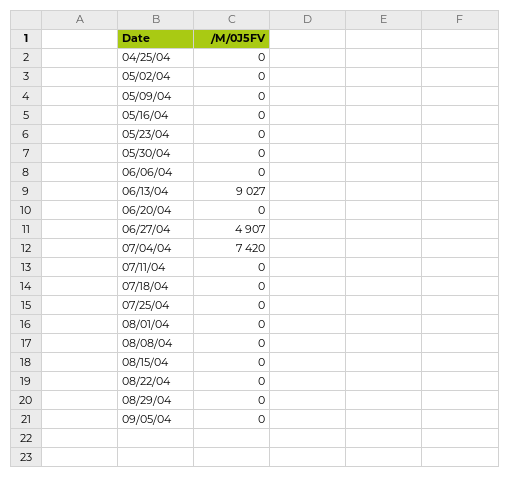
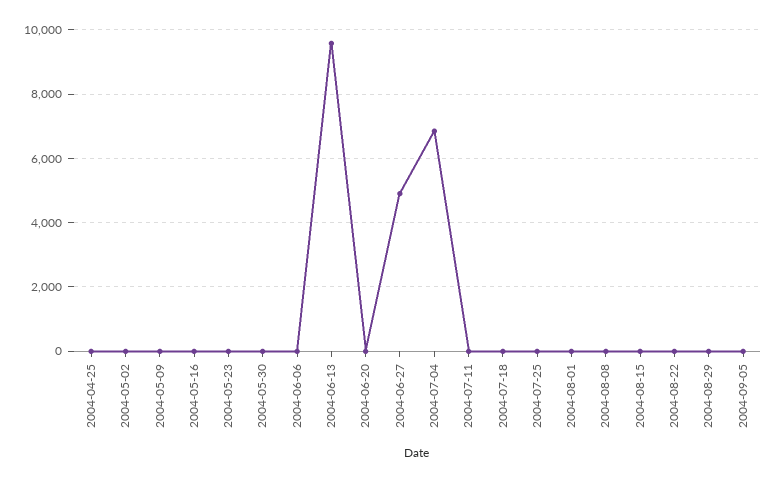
06/13/04: 9027 -> 9600
07/04/04: 7420 -> 6800

